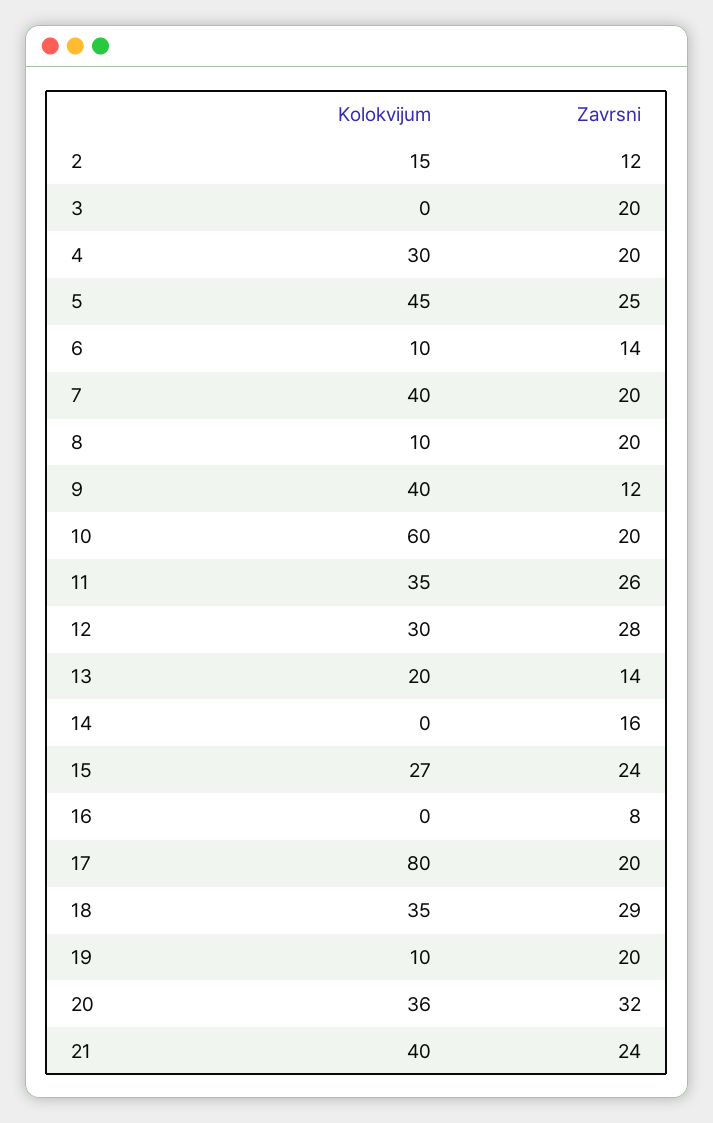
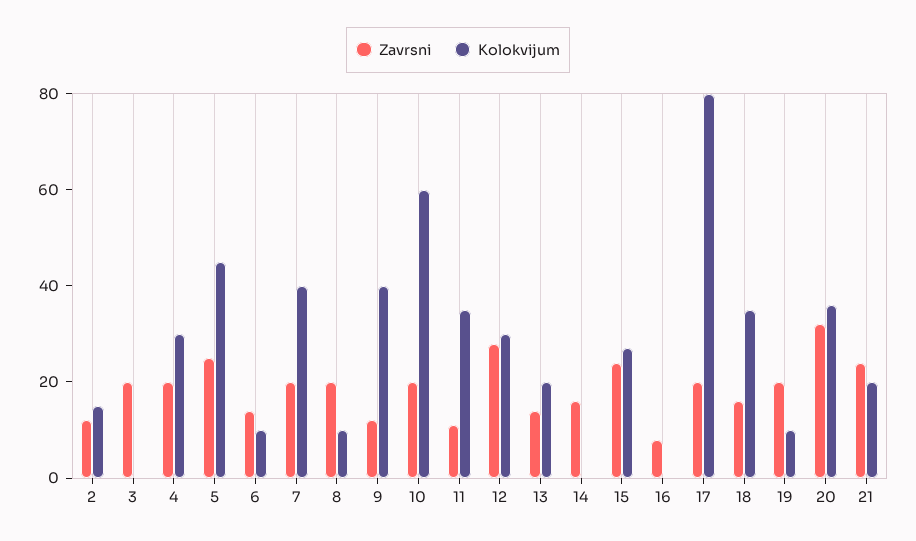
Zavrsni, 11: 26 -> 10
Zavrsni, 18: 29 -> 15
Kolokvijum, 21: 40 -> 20

